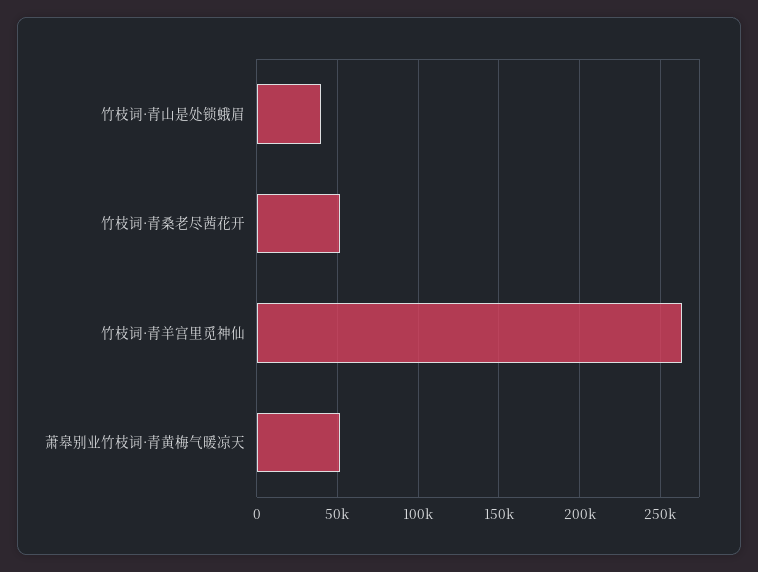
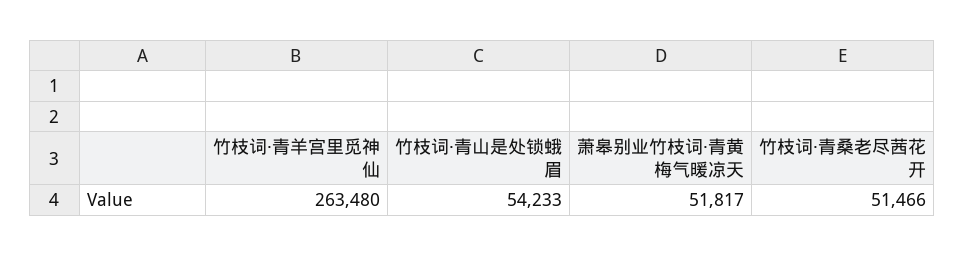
竹枝词·青山是处锁蛾眉: 40000 -> 54233

